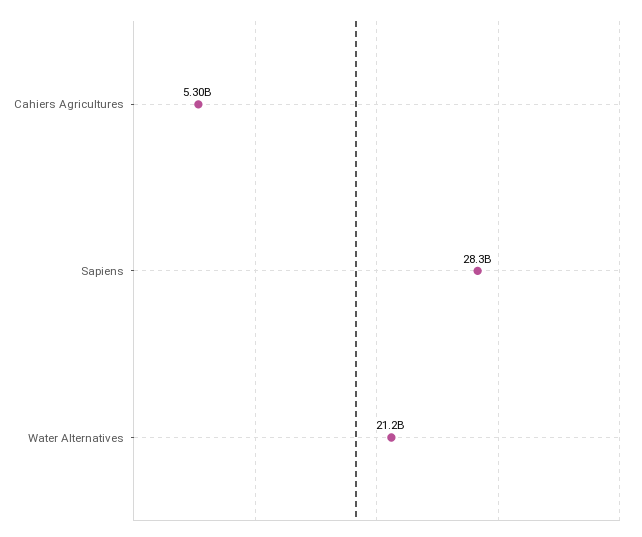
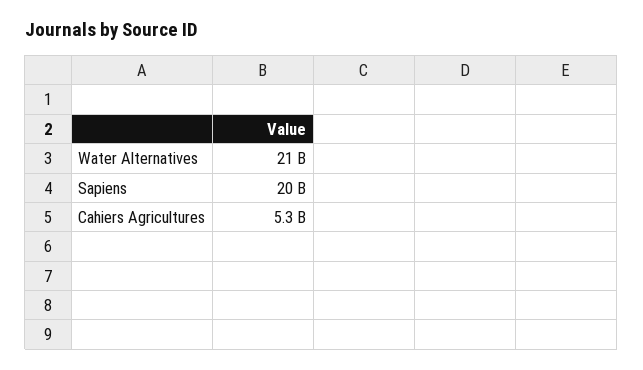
Sapiens: 28300000000 -> 20000000000

